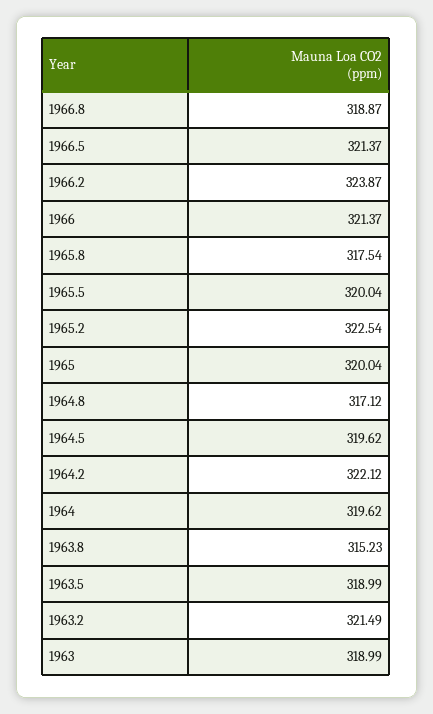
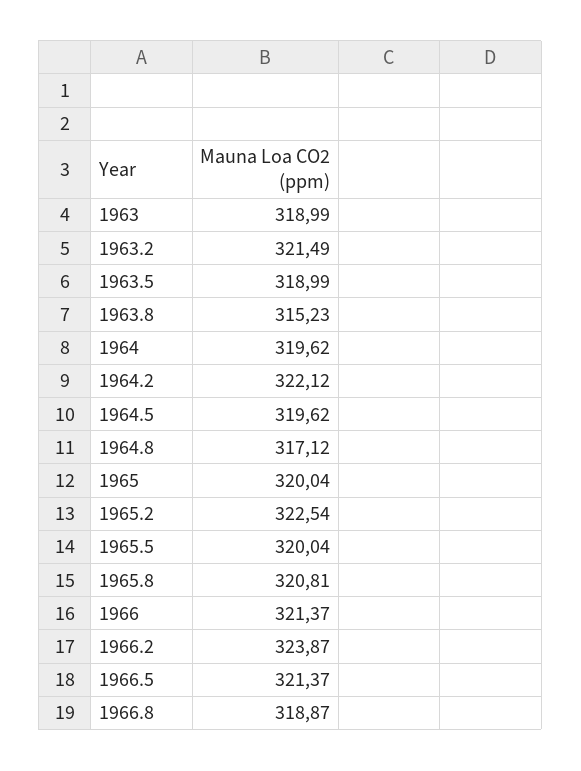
1965.8: 317.54 -> 320.81

